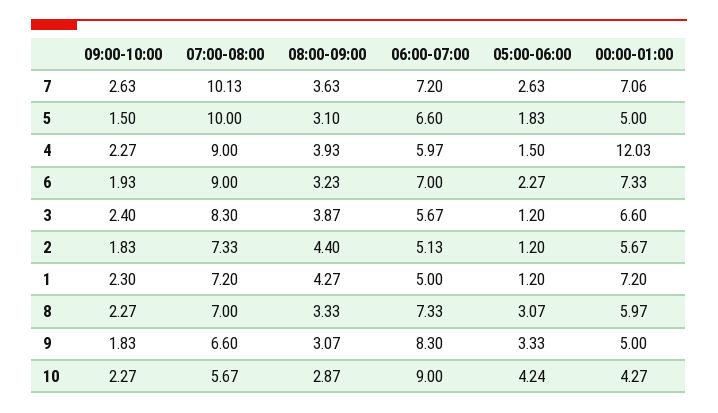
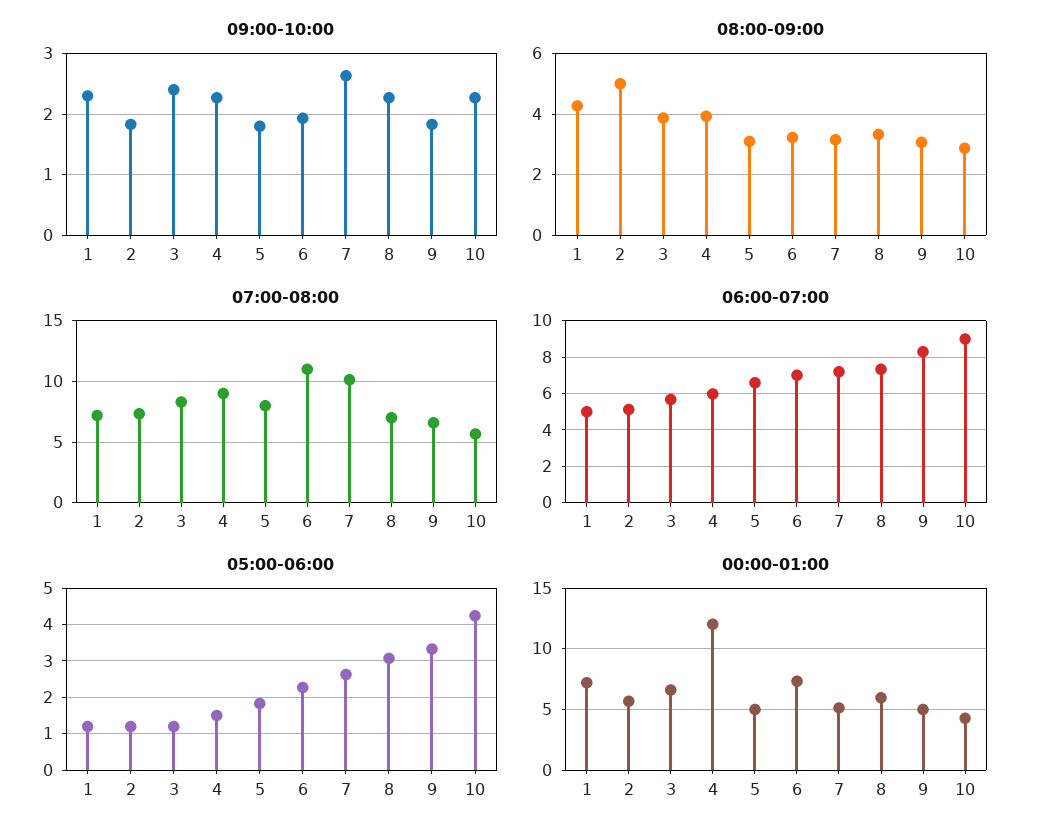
08:00-09:00, 7: 3.63 -> 3.2
00:00-01:00, 7: 7.06 -> 5
09:00-10:00, 5: 1.5 -> 1.8
07:00-08:00, 5: 10 -> 8
07:00-08:00, 6: 9 -> 11
08:00-09:00, 2: 4.4 -> 5

